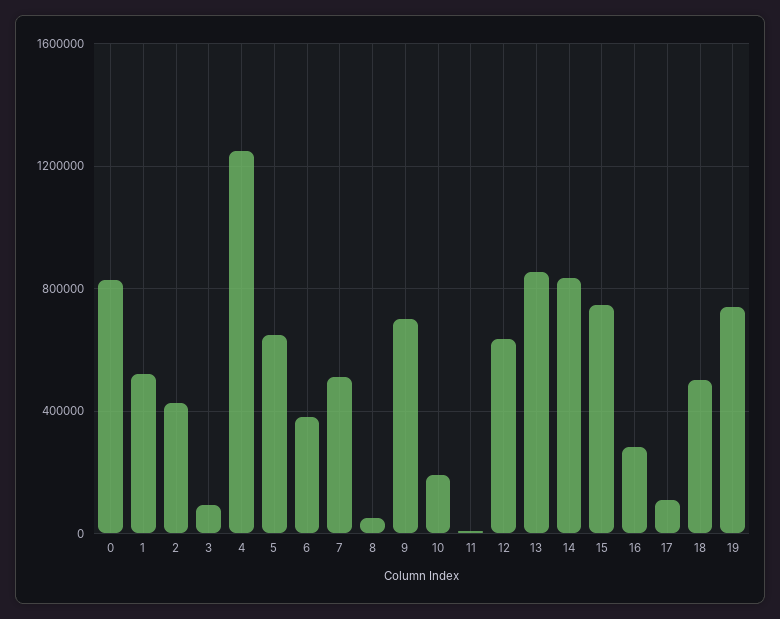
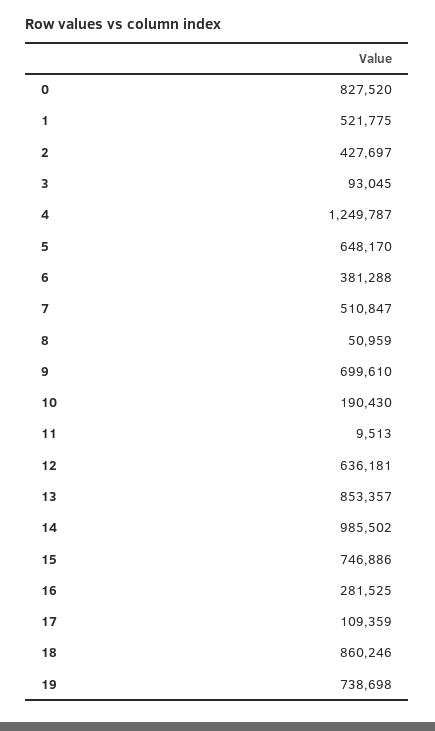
14: 850000 -> 985502
18: 500000 -> 860246

